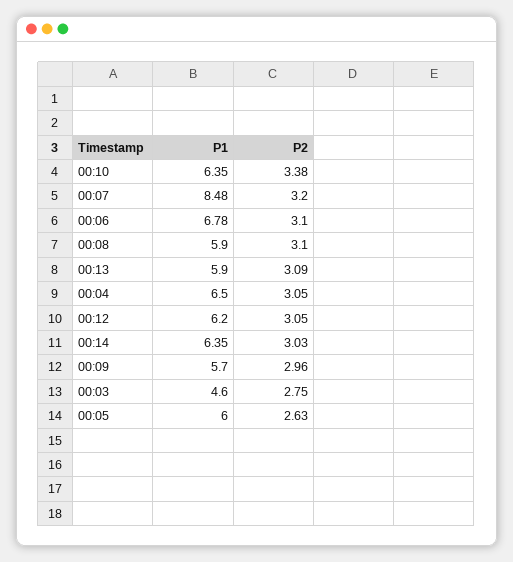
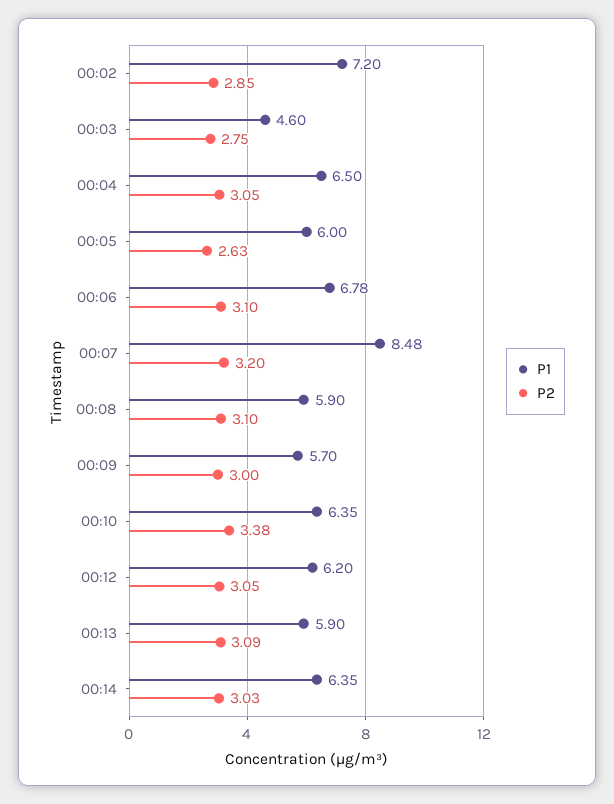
P2, 00:09: 2.96 -> 3
P1, 00:02: none -> 7.2
P2, 00:02: none -> 2.85

